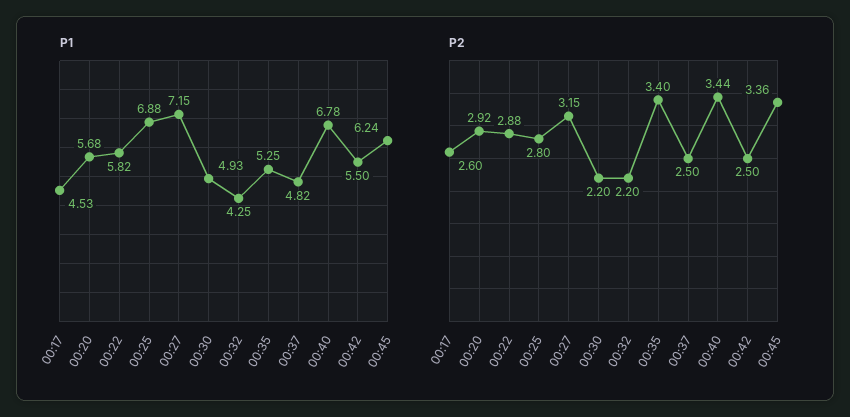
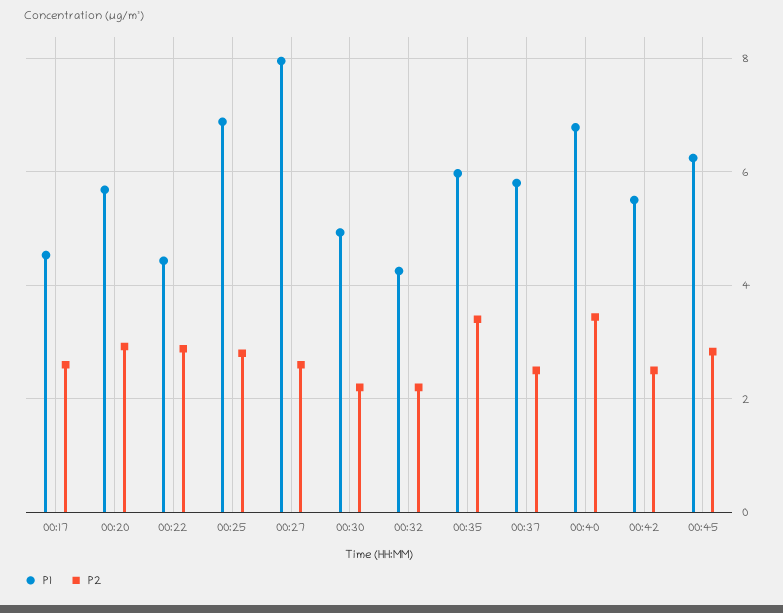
P1, 00:22: 5.82 -> 4.4
P1, 00:27: 7.15 -> 8
P1, 00:35: 5.25 -> 6
P1, 00:37: 4.82 -> 5.8
P2, 00:27: 3.15 -> 2.6
P2, 00:45: 3.36 -> 2.8

